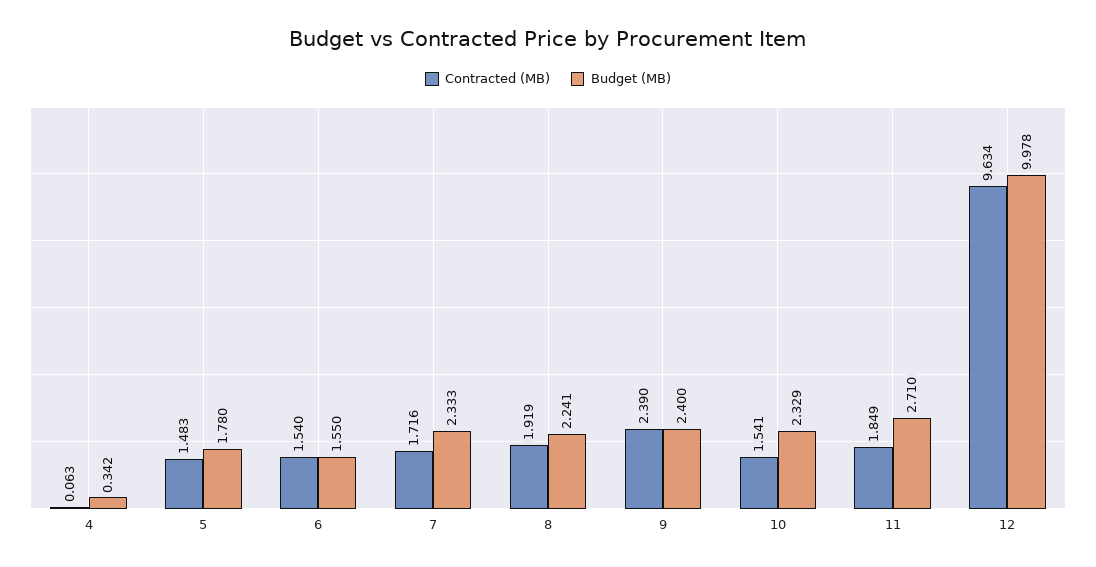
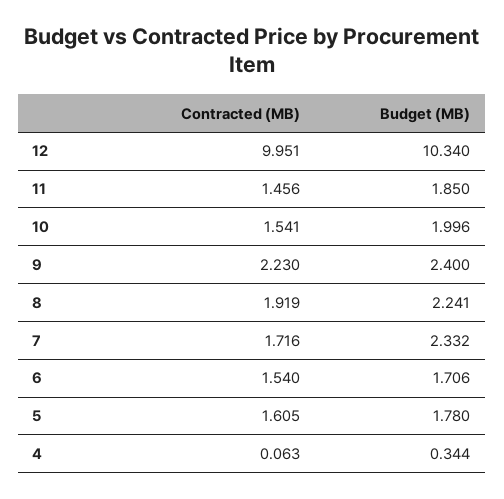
Budget (MB), 4: 0.342 -> 0.344
Contracted (MB), 5: 1.483 -> 1.605
Budget (MB), 6: 1.55 -> 1.706
Budget (MB), 7: 2.333 -> 2.332
Contracted (MB), 9: 2.39 -> 2.23
Budget (MB), 10: 2.329 -> 1.996
Contracted (MB), 11: 1.849 -> 1.456
Budget (MB), 11: 2.71 -> 1.85
Contracted (MB), 12: 9.634 -> 9.951
Budget (MB), 12: 9.978 -> 10.34

